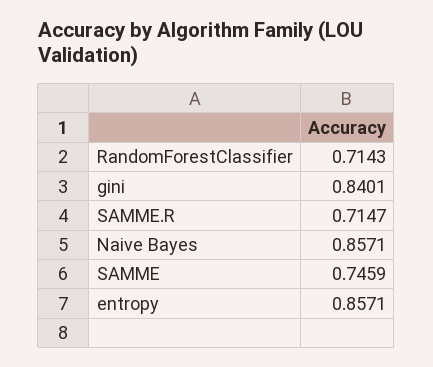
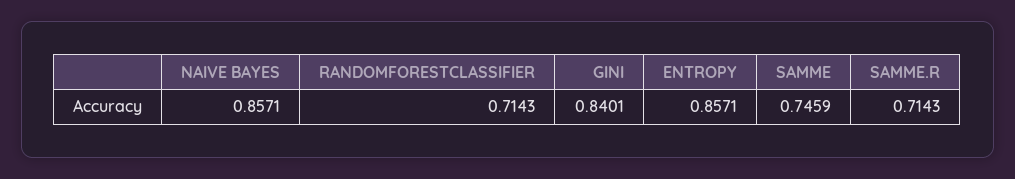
SAMME.R: 0.7147 -> 0.7143

